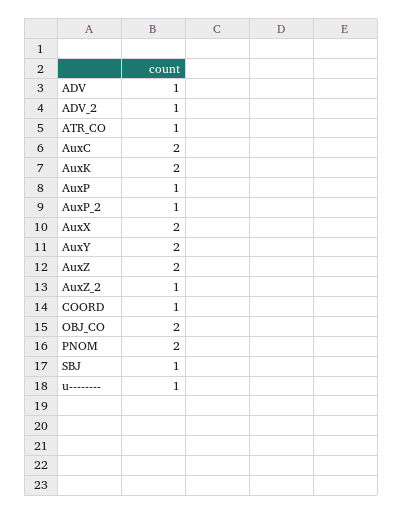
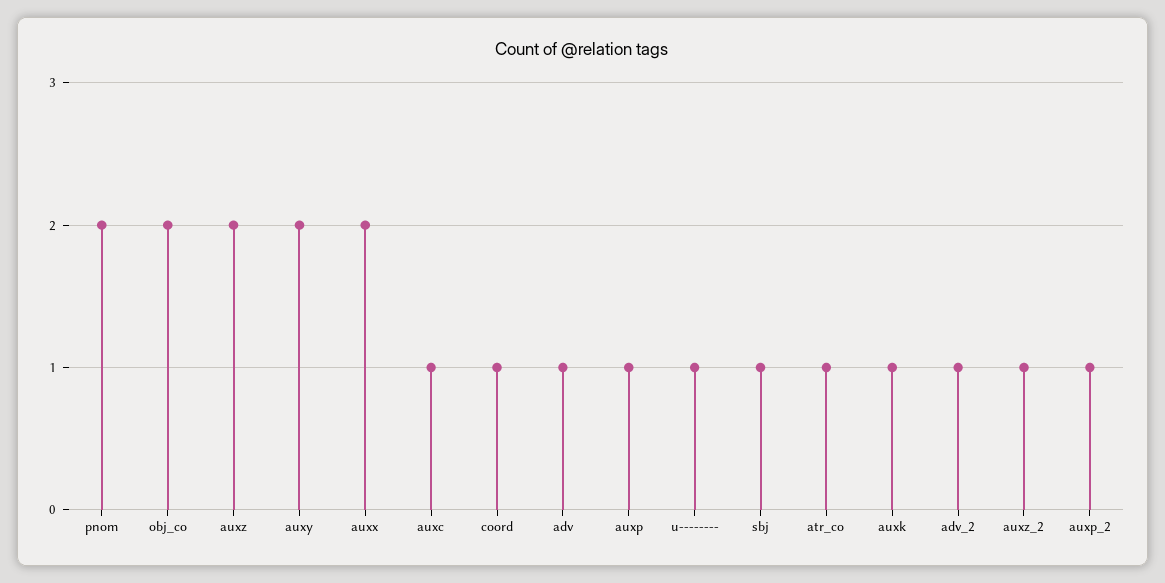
AuxC: 2 -> 1
AuxK: 2 -> 1

